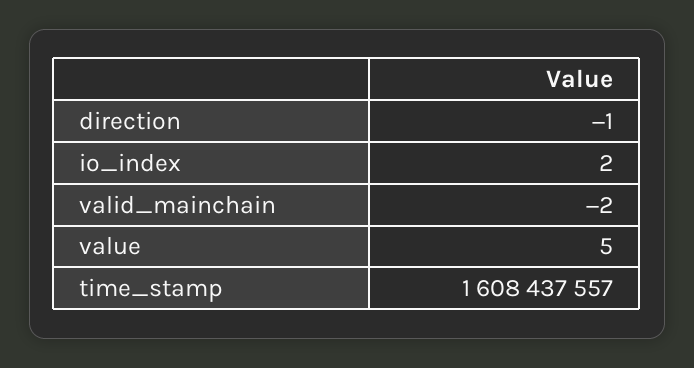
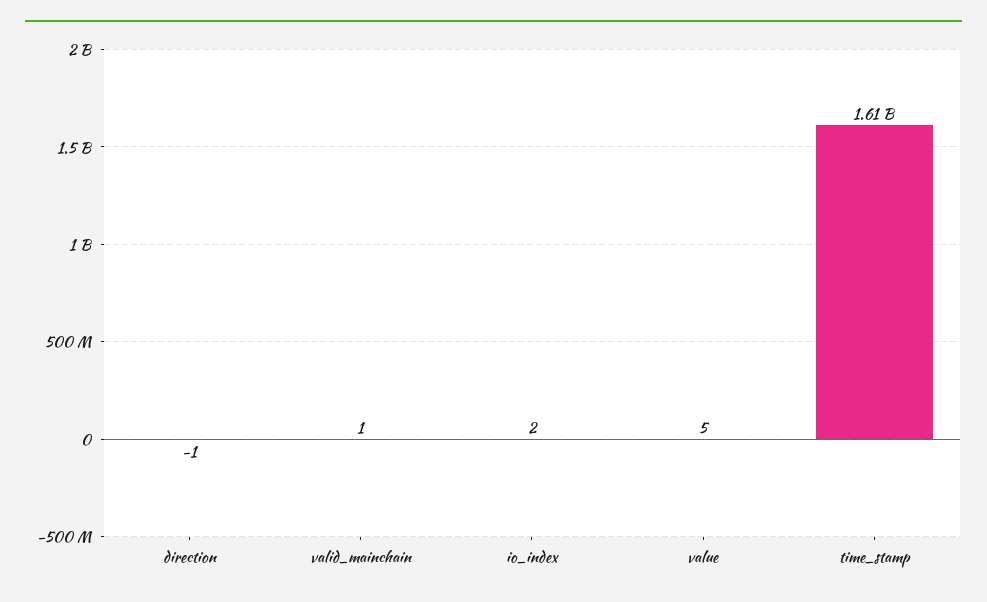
valid_mainchain: -2 -> 1

